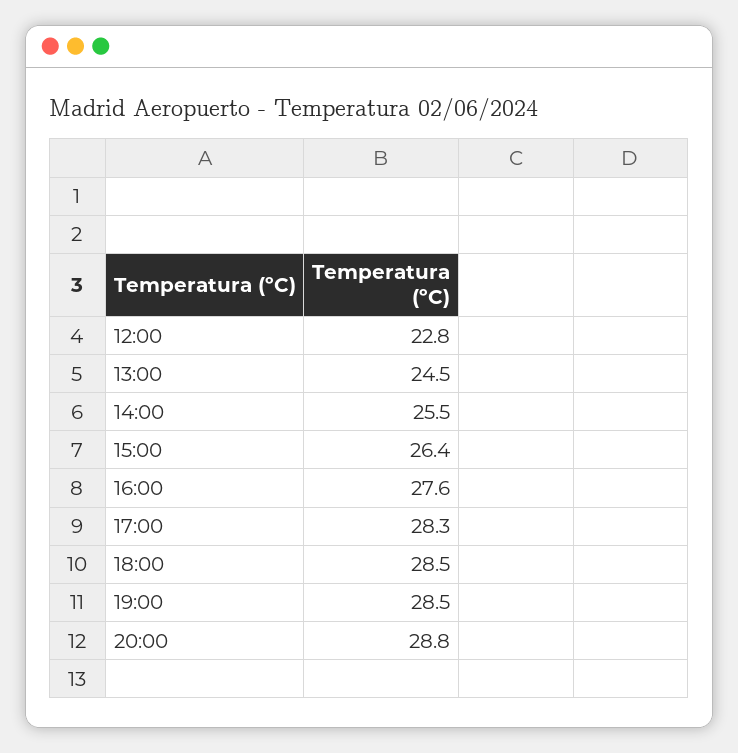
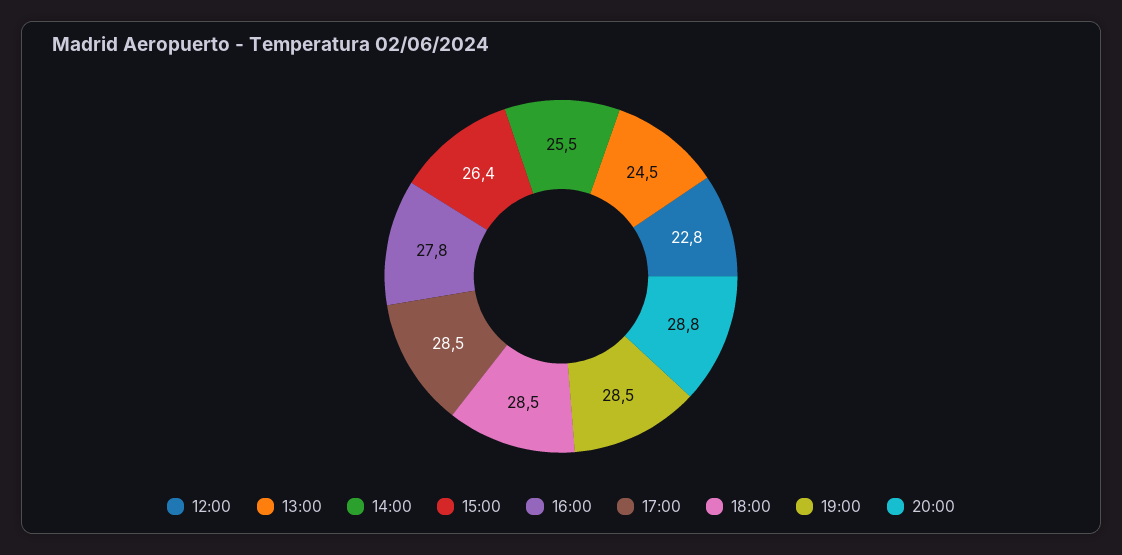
16:00: 27.6 -> 27.8
17:00: 28.3 -> 28.5

